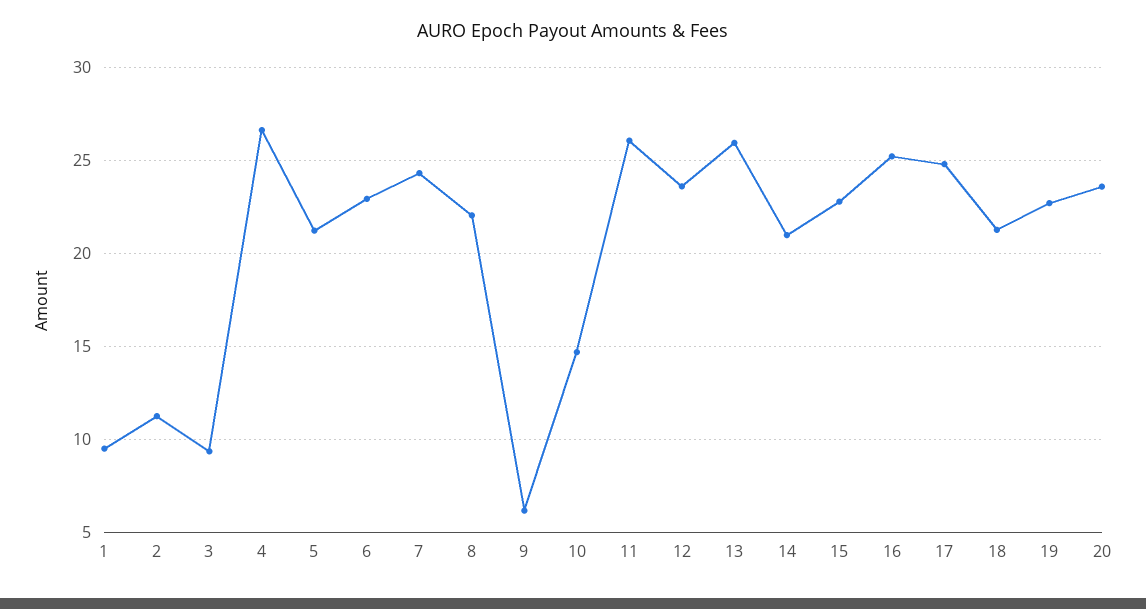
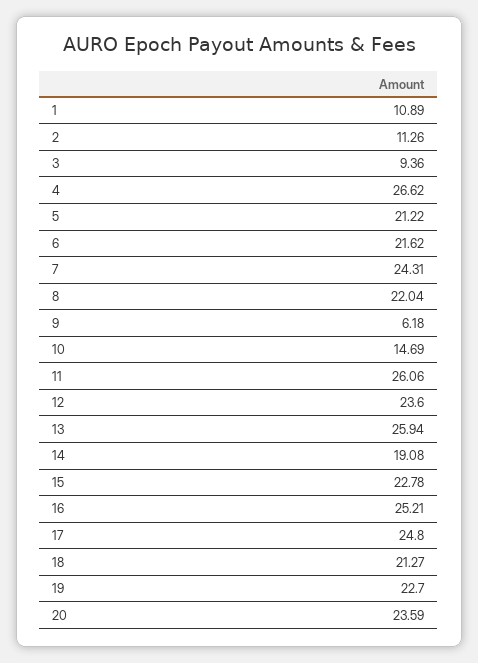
1: 9.5 -> 10.89
6: 23 -> 21.62
14: 21 -> 19.08

